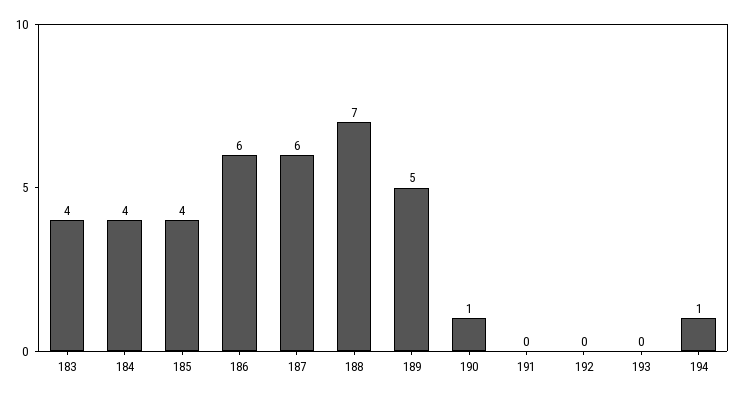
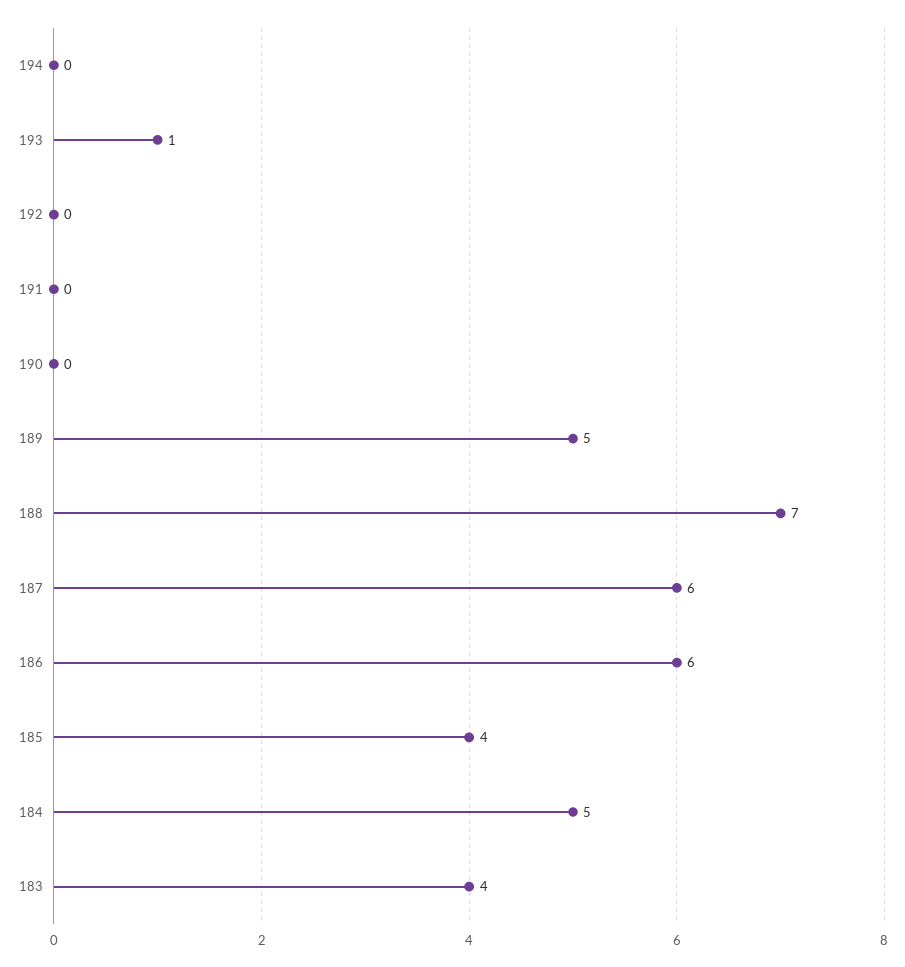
184: 4 -> 5
190: 1 -> 0
193: 0 -> 1
194: 1 -> 0

